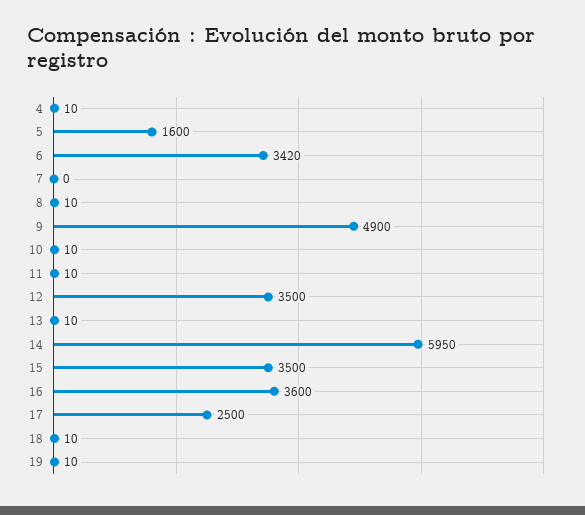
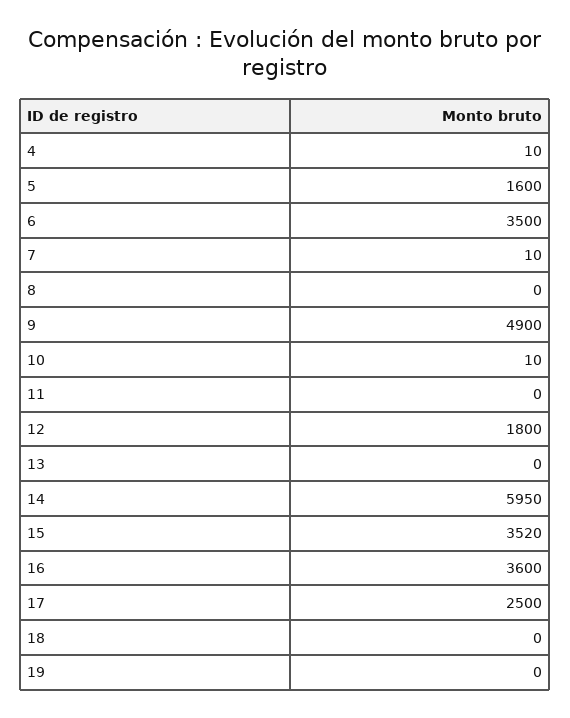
6: 3420 -> 3500
7: 0 -> 10
8: 10 -> 0
11: 10 -> 0
12: 3500 -> 1800
13: 10 -> 0
15: 3500 -> 3520
18: 10 -> 0
19: 10 -> 0

